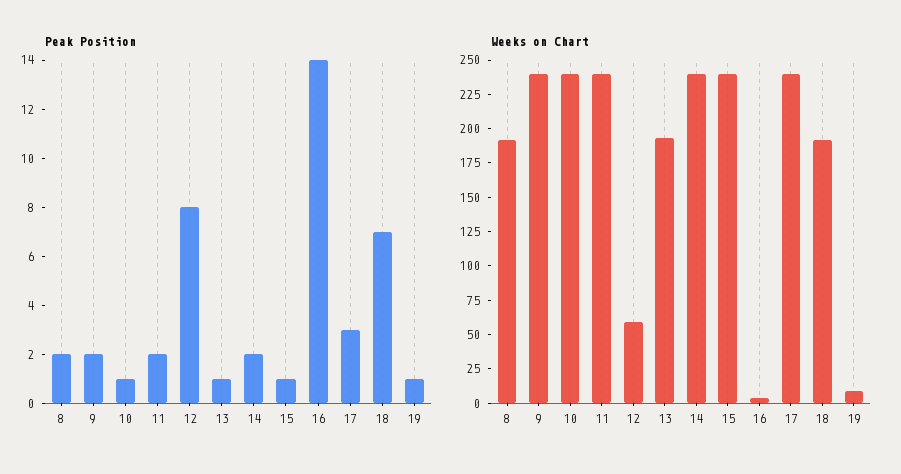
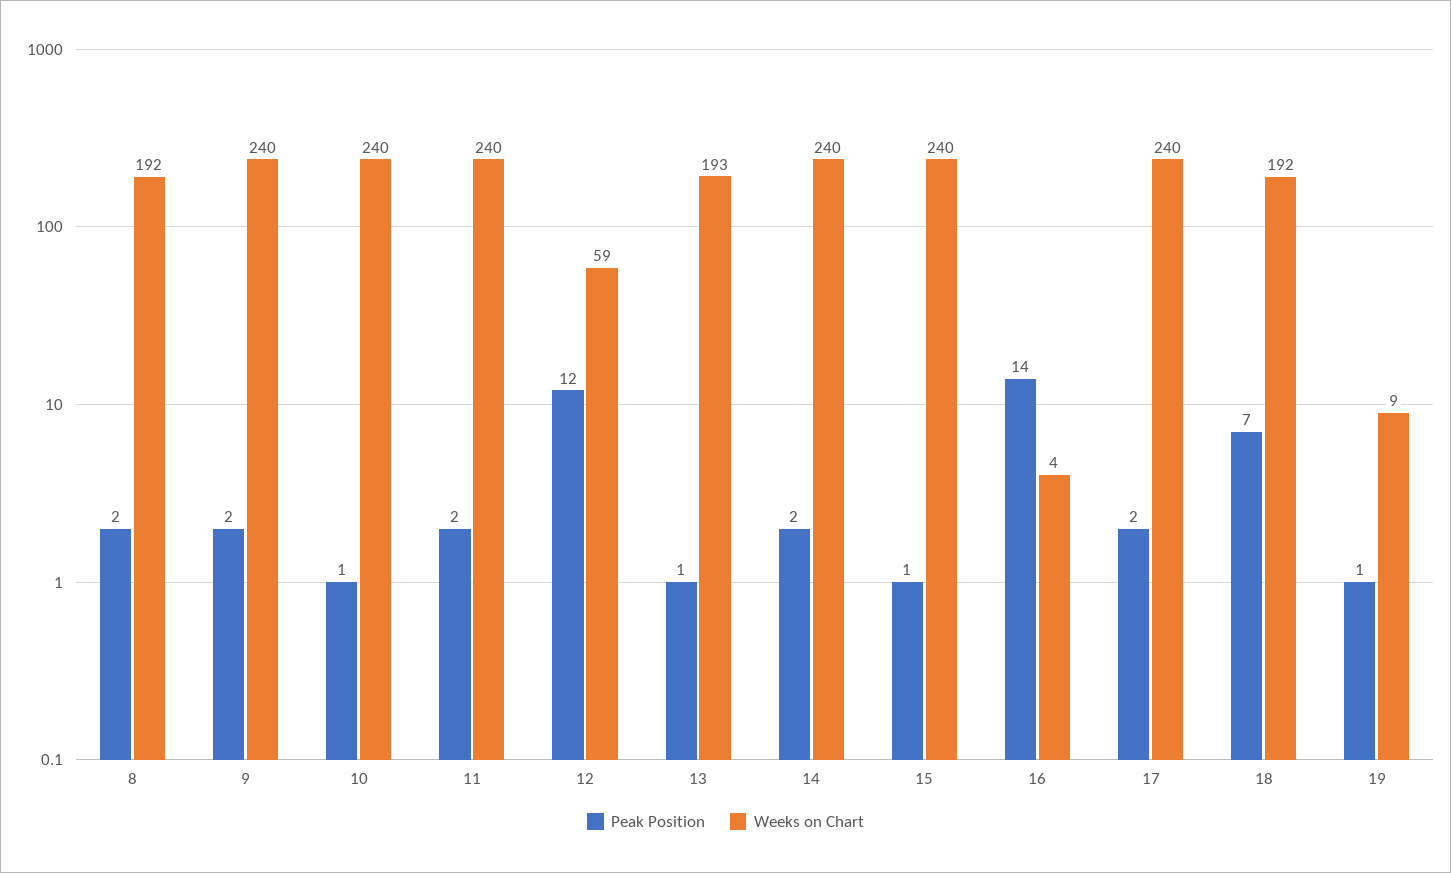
Peak Position, 12: 8 -> 12
Peak Position, 17: 3 -> 2

